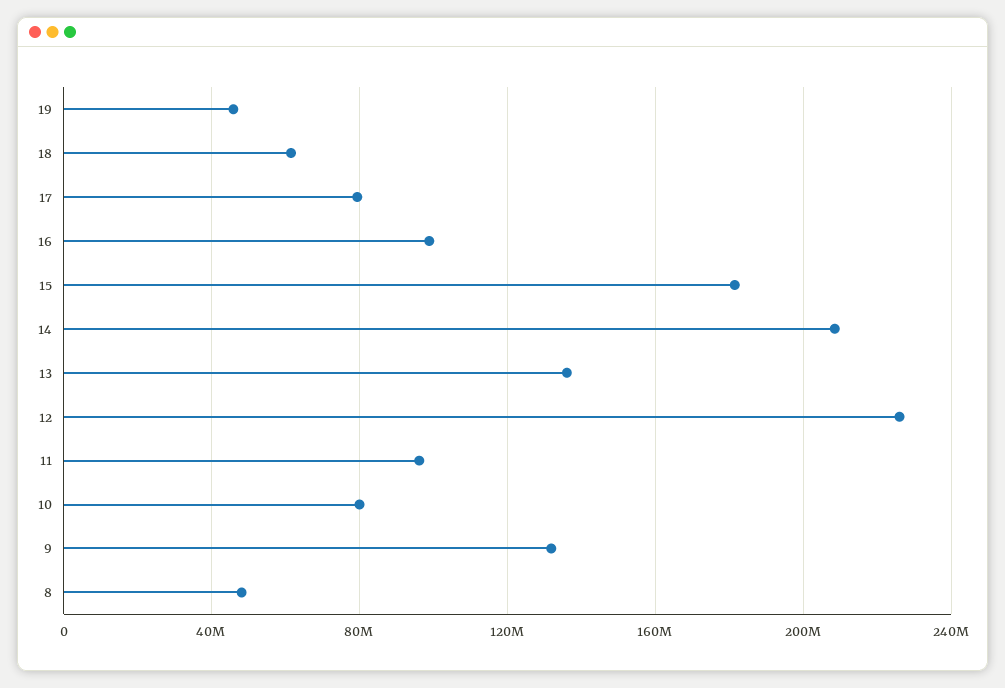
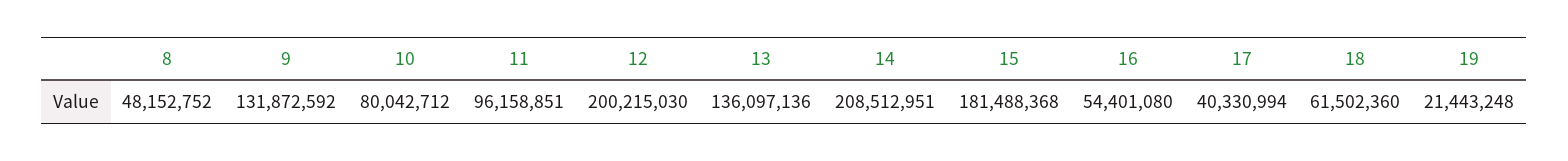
19: 45000000 -> 21443248
17: 80000000 -> 40330994
16: 100000000 -> 54401080
12: 225000000 -> 200215030

